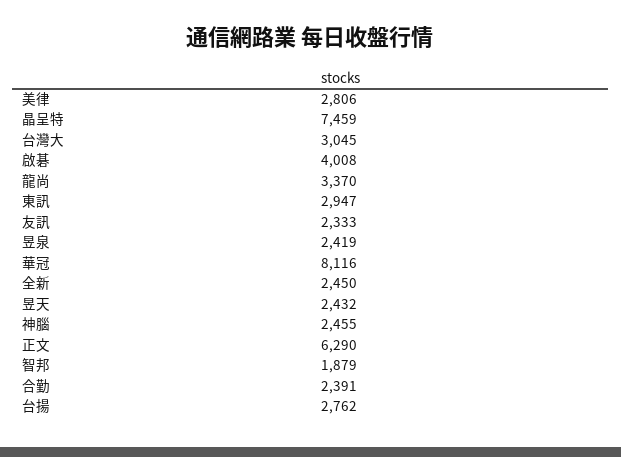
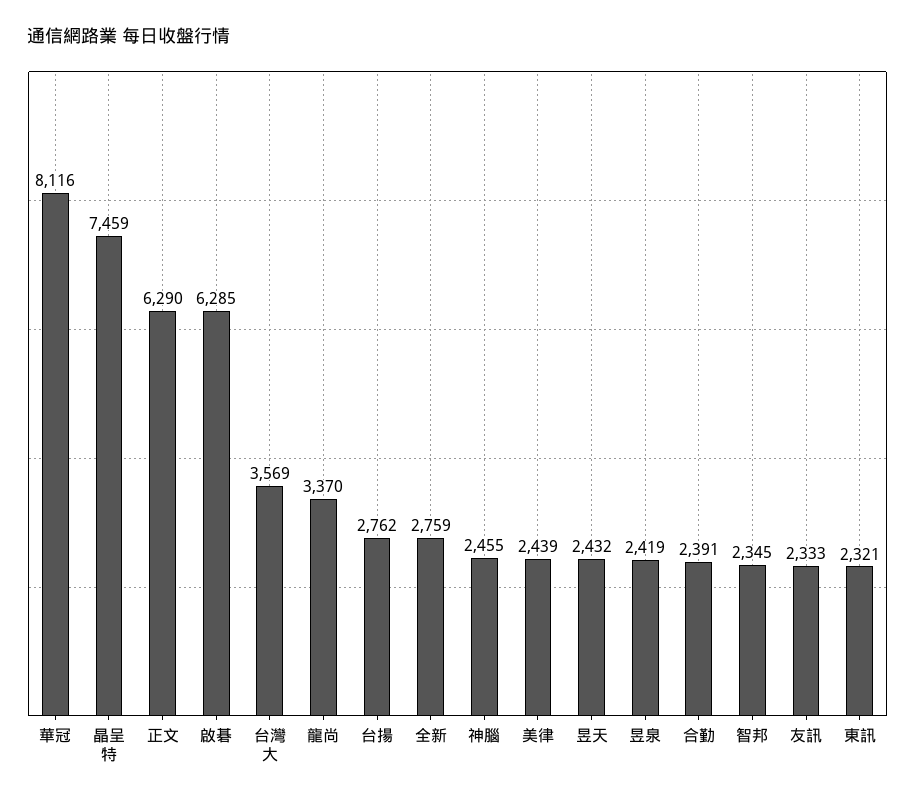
美律: 2806 -> 2439
台灣大: 3045 -> 3569
啟碁: 4008 -> 6285
東訊: 2947 -> 2321
全新: 2450 -> 2759
智邦: 1879 -> 2345

